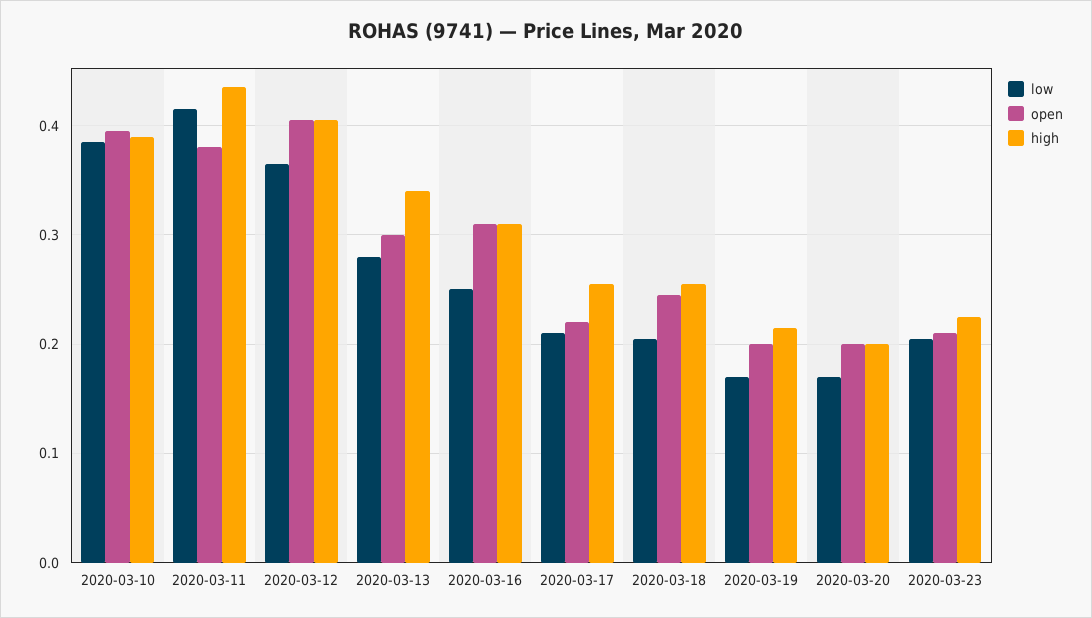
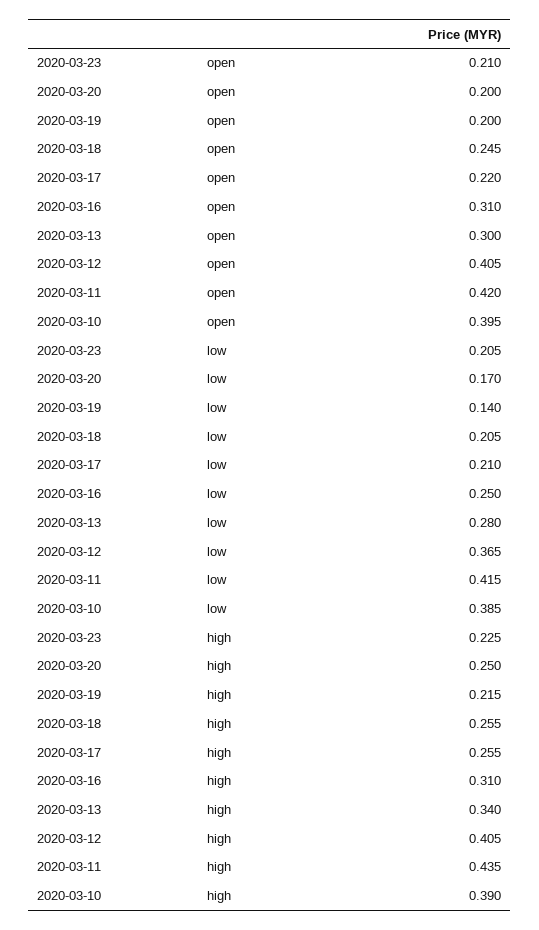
open, 2020-03-11: 0.38 -> 0.42
low, 2020-03-19: 0.17 -> 0.14
high, 2020-03-20: 0.2 -> 0.25

